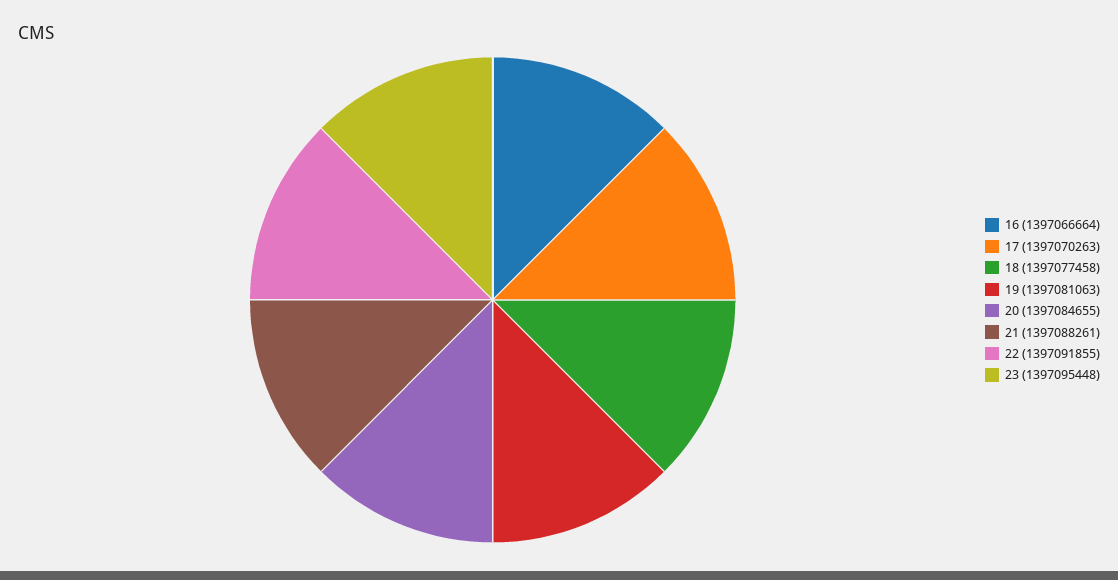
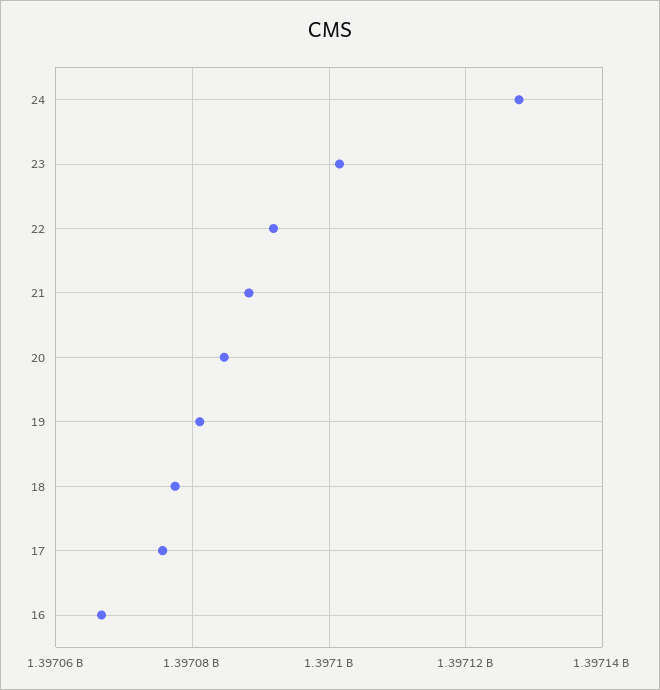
17: 1397070263 -> 1397076000
23: 1397095448 -> 1397102000
24: none -> 1397128000

